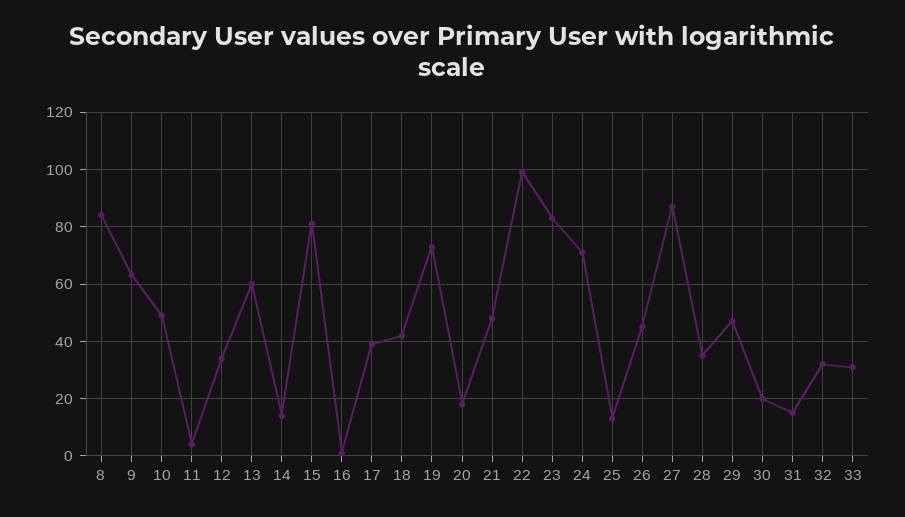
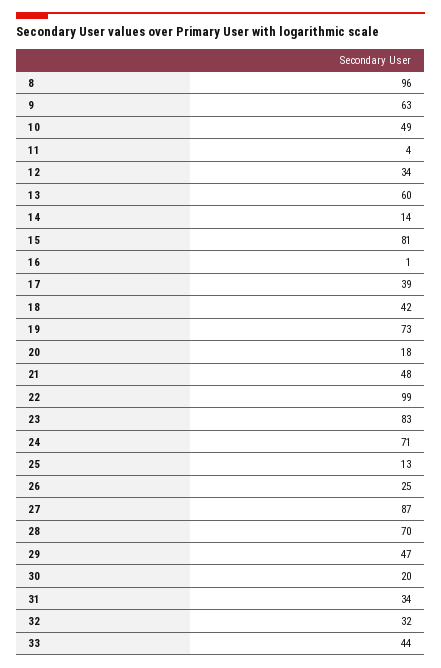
8: 85 -> 96
26: 45 -> 25
28: 35 -> 70
31: 15 -> 34
33: 30 -> 44

